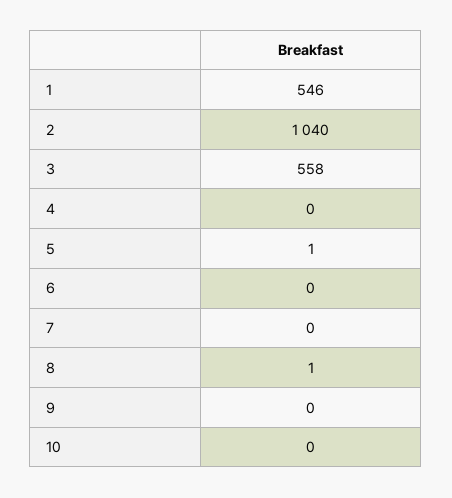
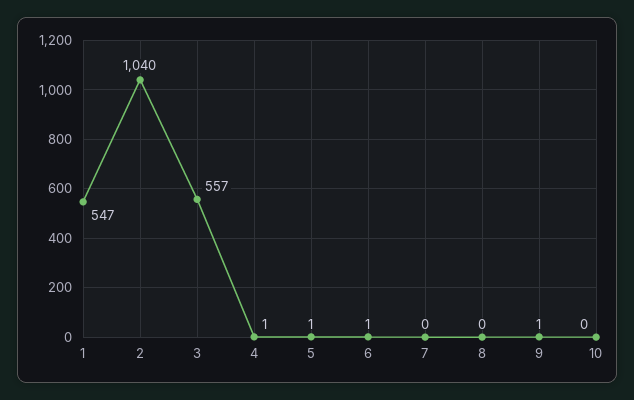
1: 546 -> 547
3: 558 -> 557
4: 0 -> 1
6: 0 -> 1
8: 1 -> 0
9: 0 -> 1

